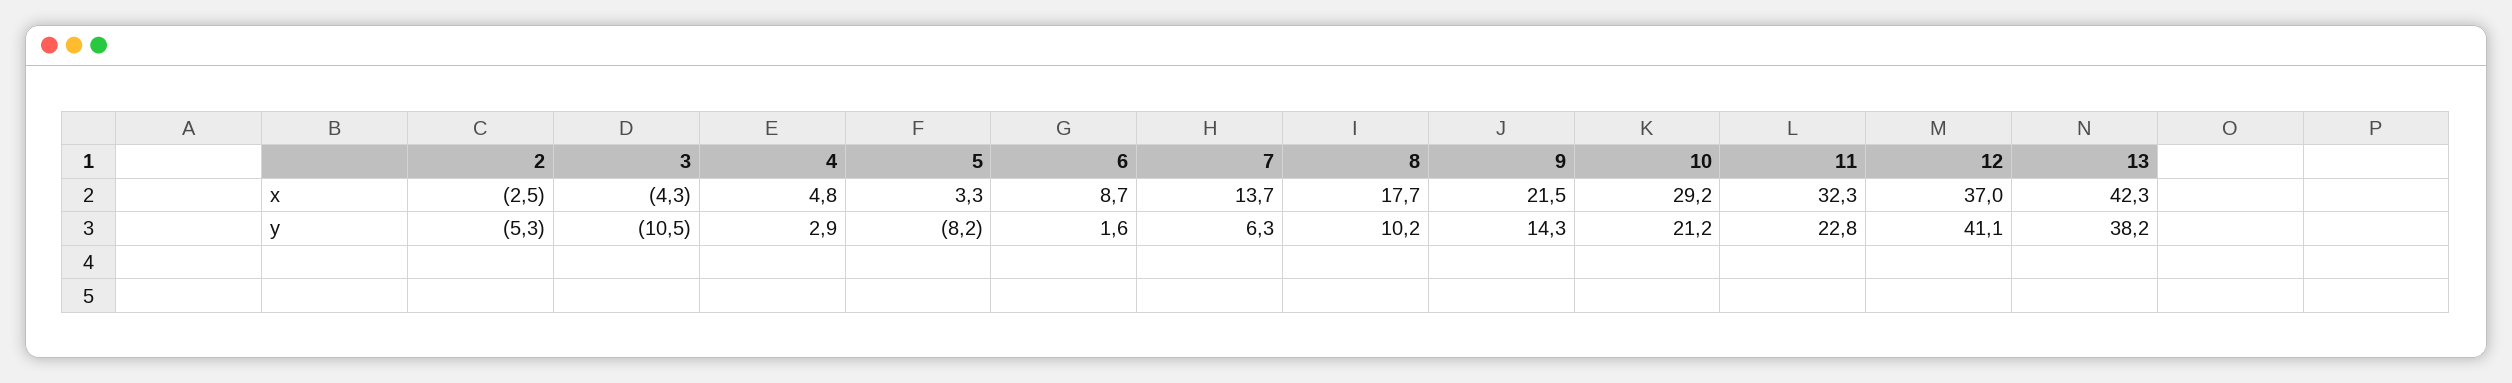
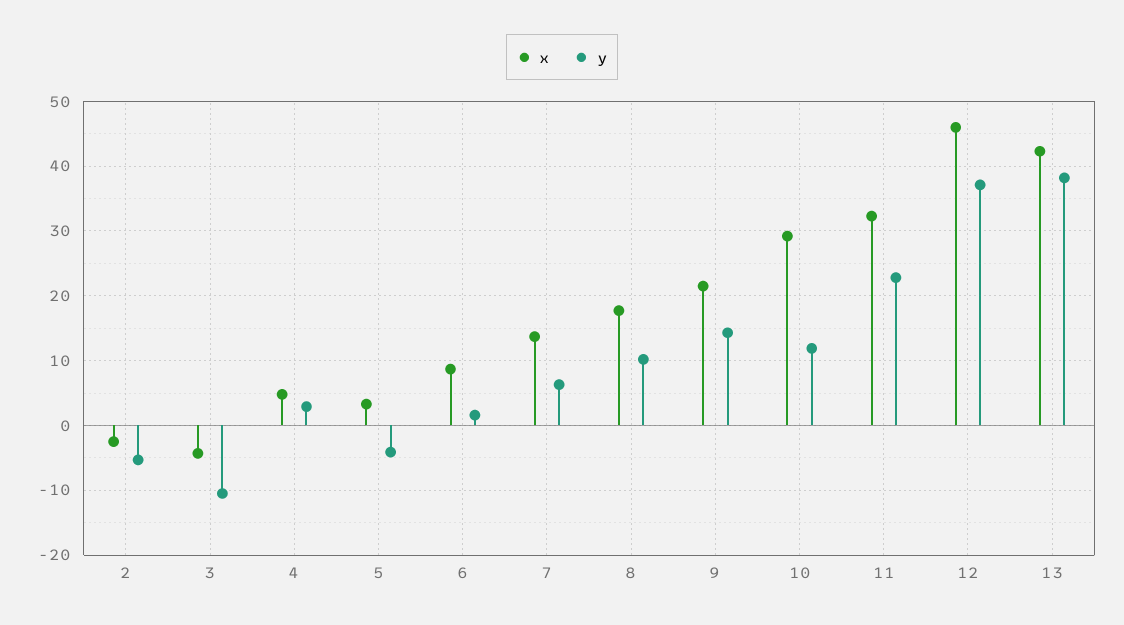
x, 12: 37 -> 46
y, 5: -8.2 -> -4
y, 10: 21.2 -> 12
y, 12: 41.1 -> 37

